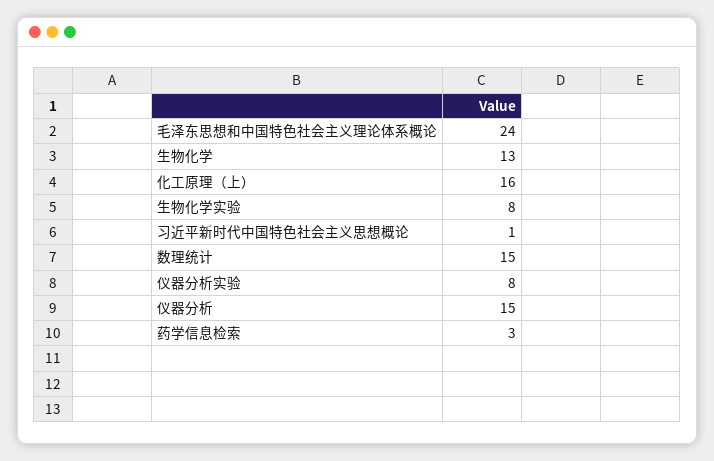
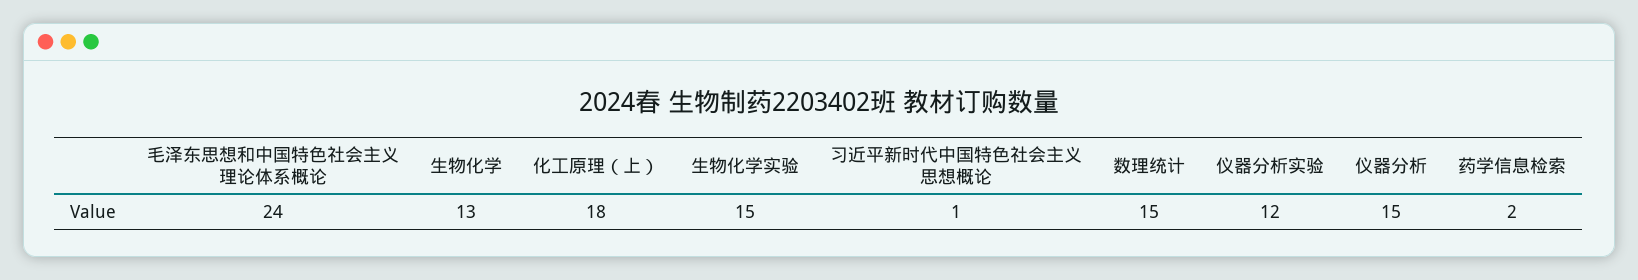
化工原理（上）: 16 -> 18
生物化学实验: 8 -> 15
仪器分析实验: 8 -> 12
药学信息检索: 3 -> 2

